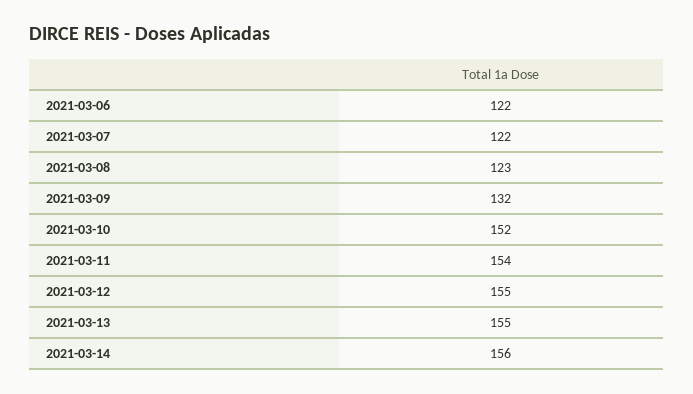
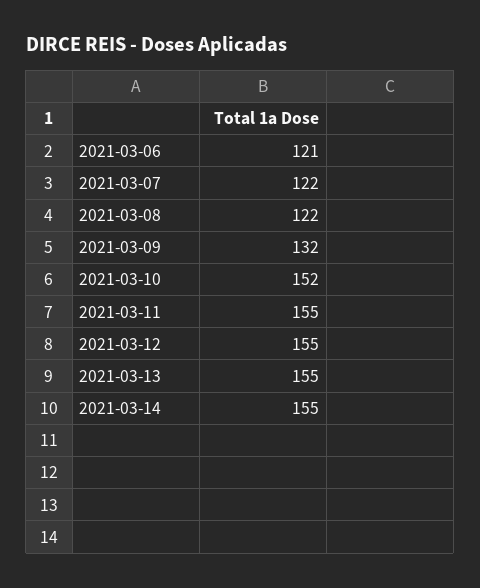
2021-03-06: 122 -> 121
2021-03-08: 123 -> 122
2021-03-11: 154 -> 155
2021-03-14: 156 -> 155

